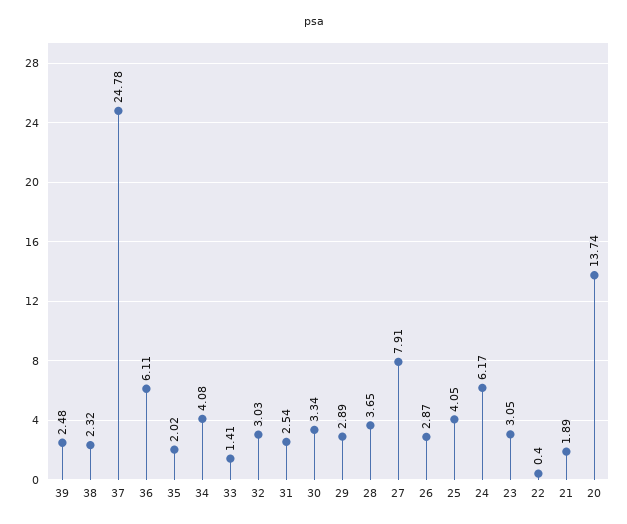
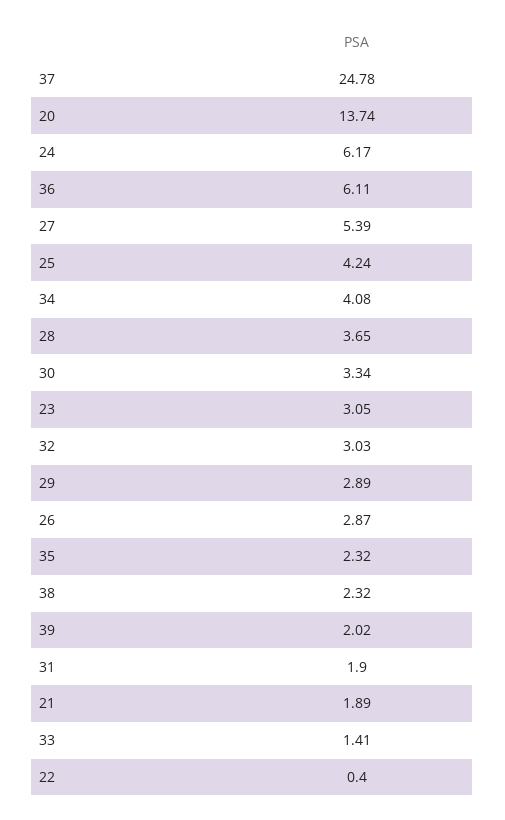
39: 2.48 -> 2.02
35: 2.02 -> 2.32
31: 2.54 -> 1.9
27: 7.91 -> 5.39
25: 4.05 -> 4.24

